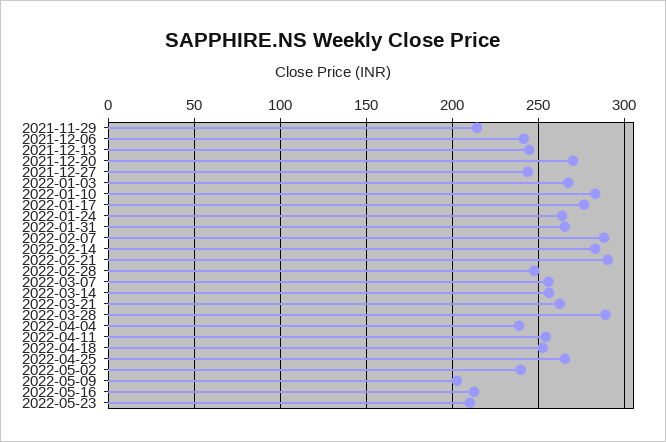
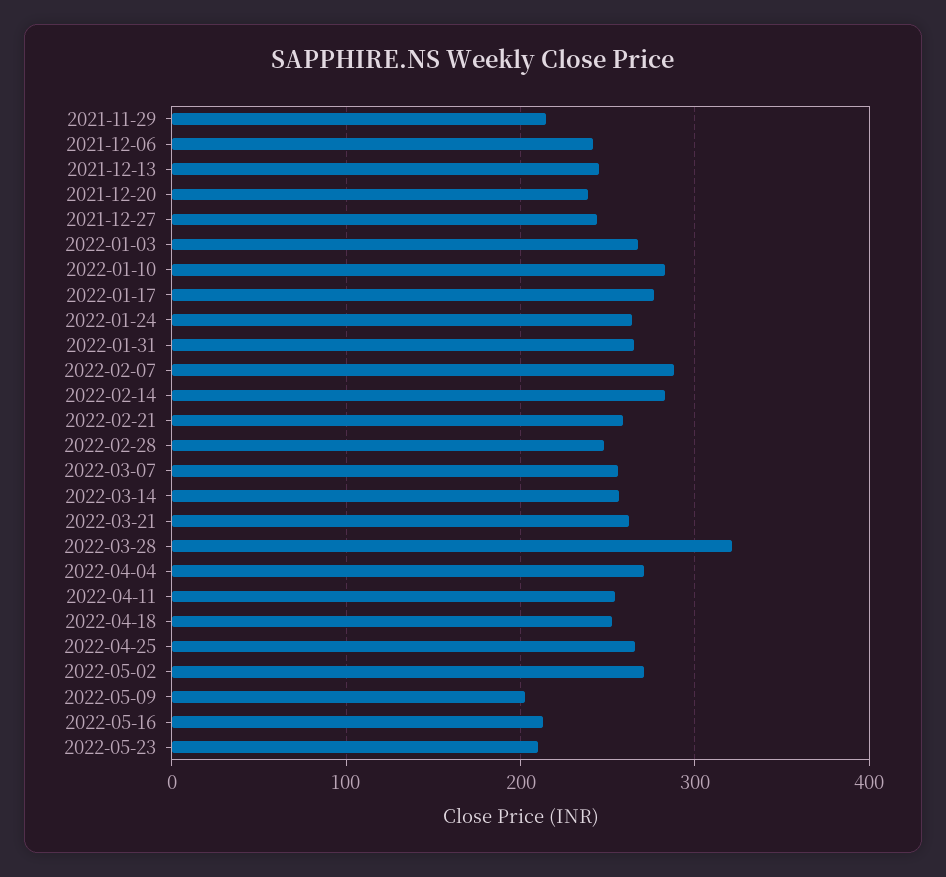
2021-12-20: 270 -> 240
2022-02-21: 290 -> 260
2022-03-28: 290 -> 320
2022-04-04: 240 -> 270
2022-05-02: 240 -> 270

